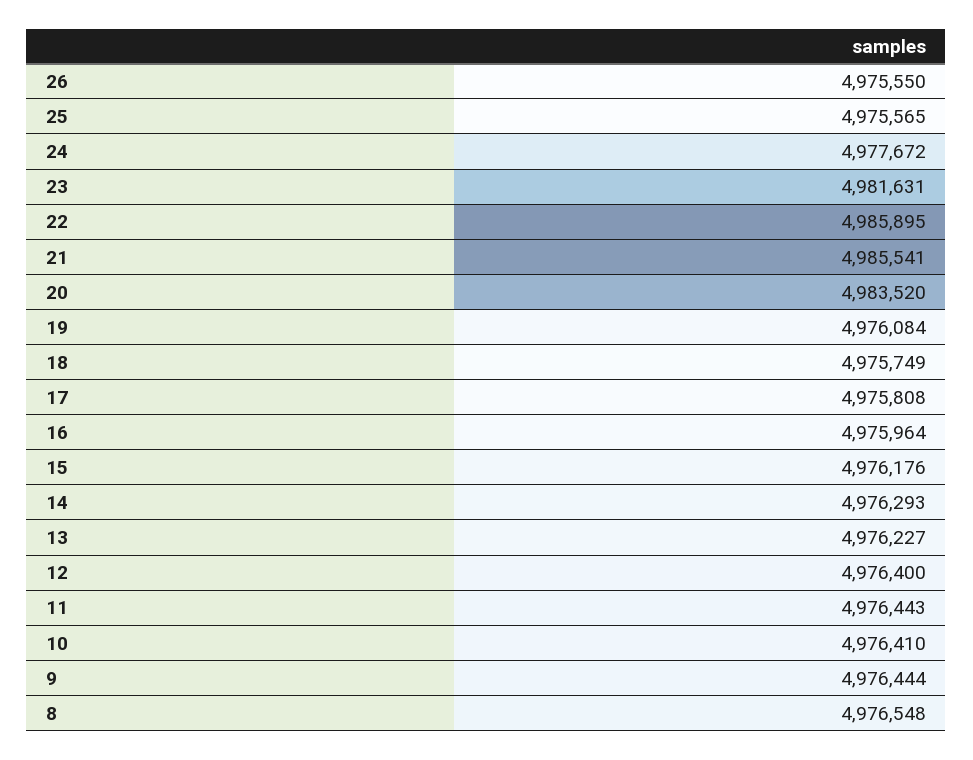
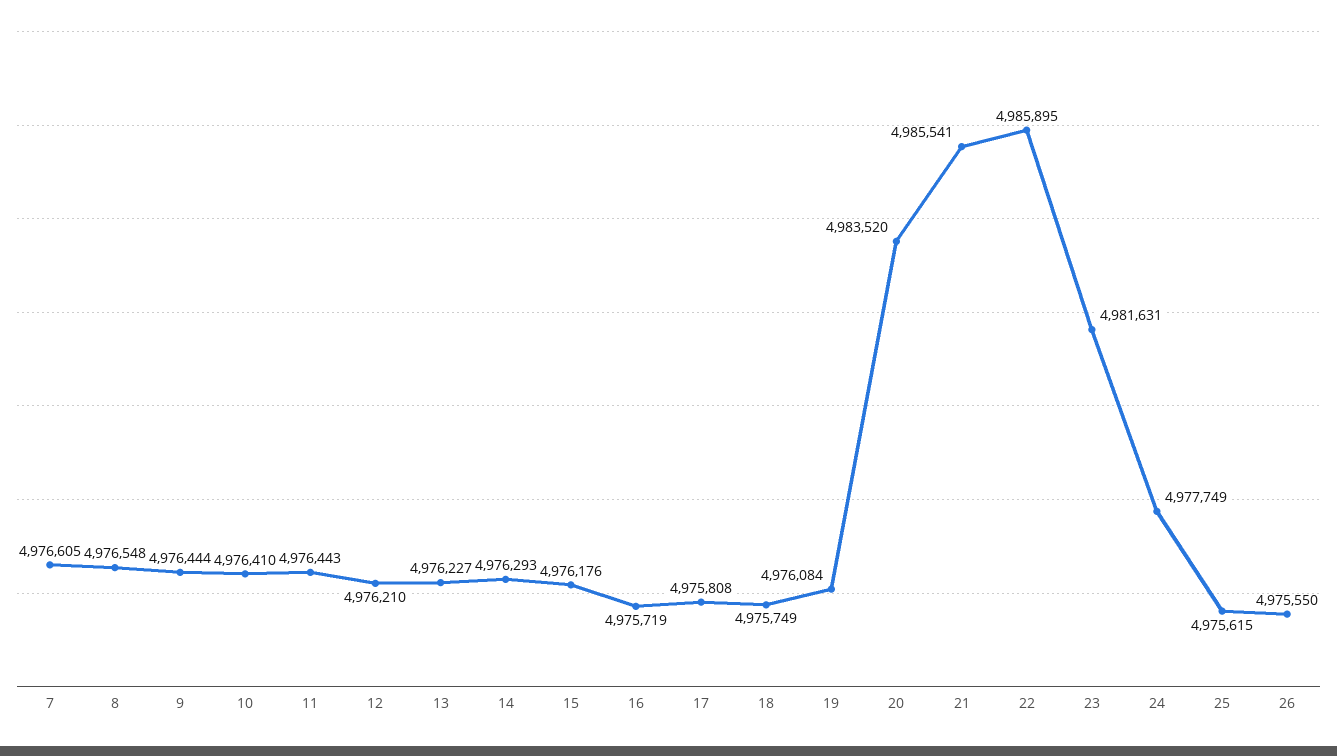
25: 4975565 -> 4975615
24: 4977672 -> 4977749
16: 4975964 -> 4975719
12: 4976400 -> 4976210
7: none -> 4976605

